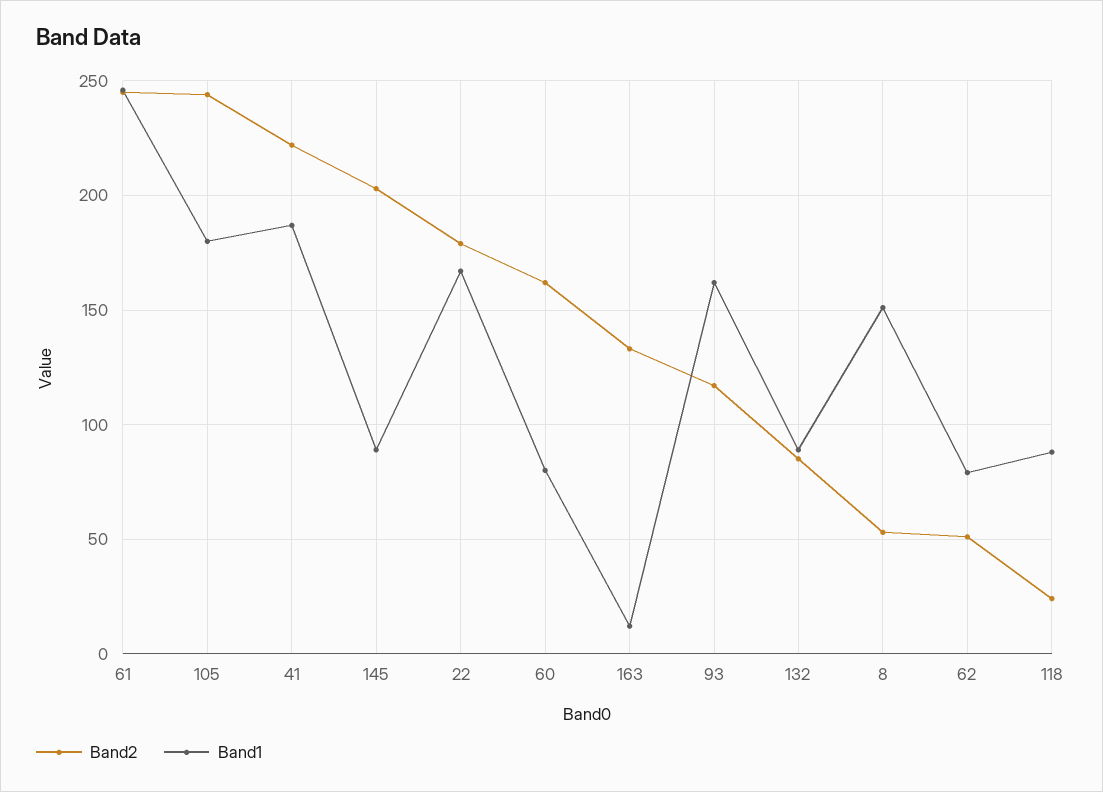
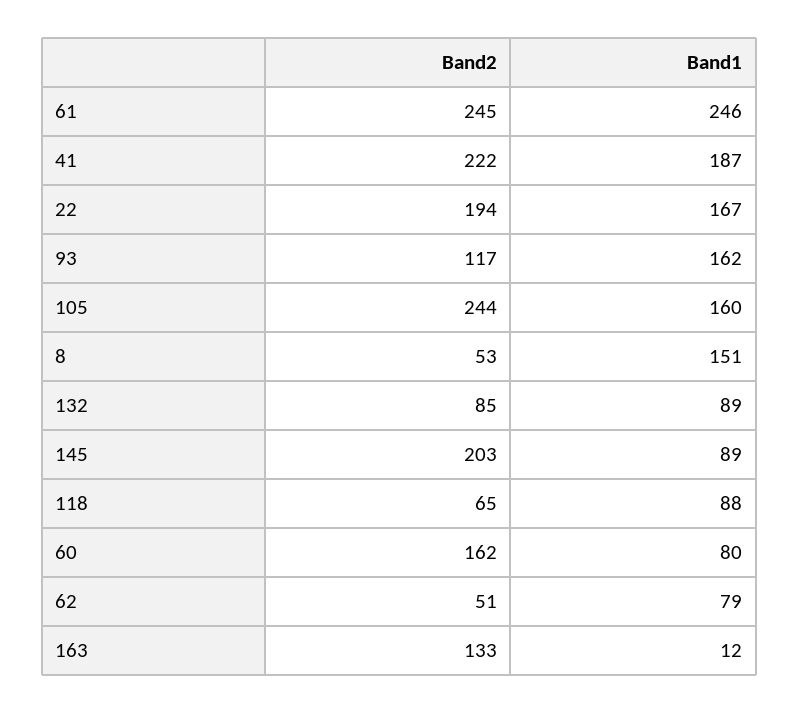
Band1, 105: 180 -> 160
Band2, 22: 180 -> 194
Band2, 118: 25 -> 65

